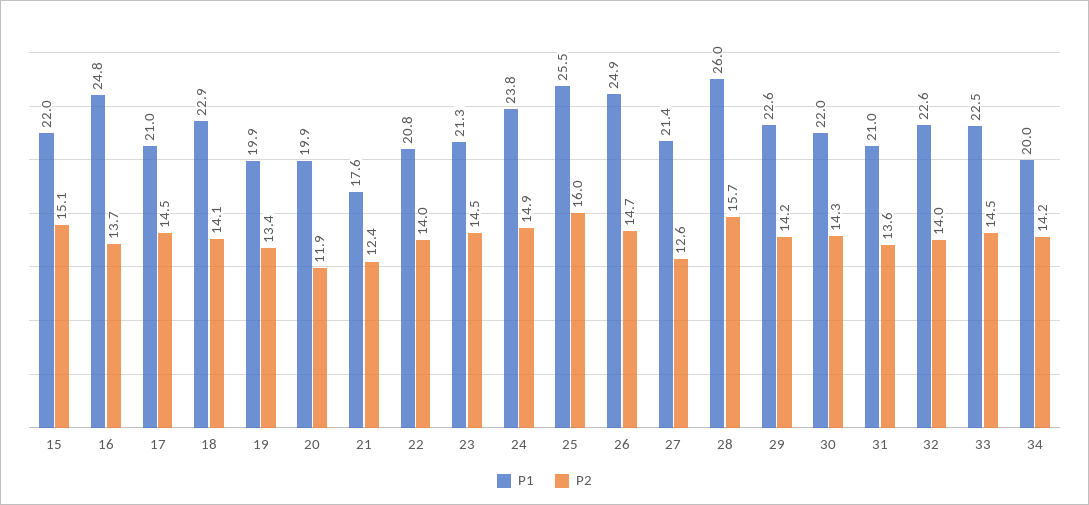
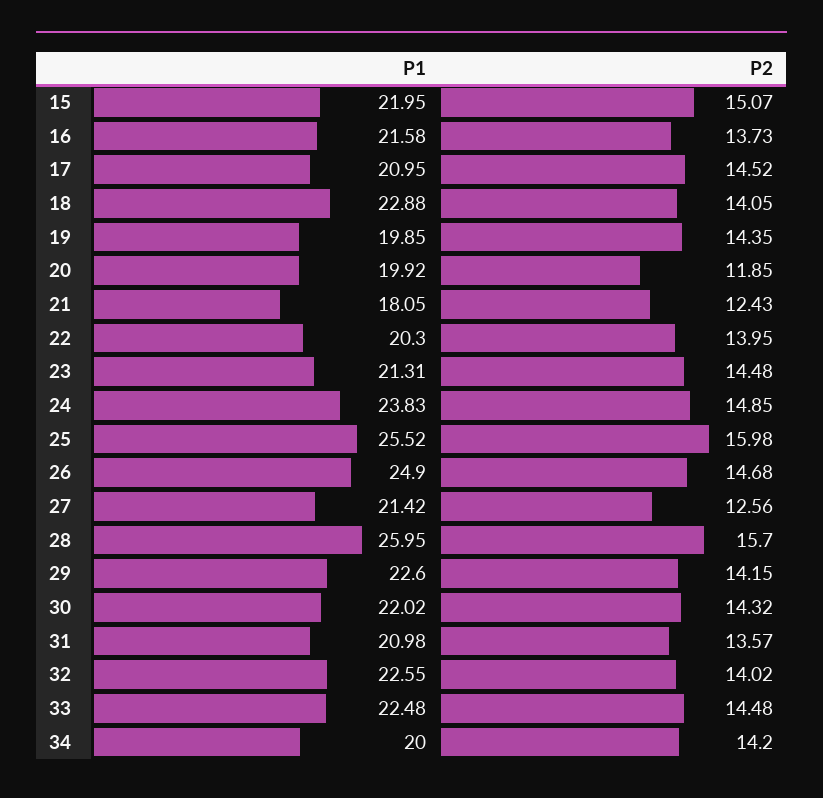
P1, 16: 24.8 -> 21.58
P2, 19: 13.4 -> 14.35
P1, 21: 17.6 -> 18.05
P1, 22: 20.8 -> 20.3

